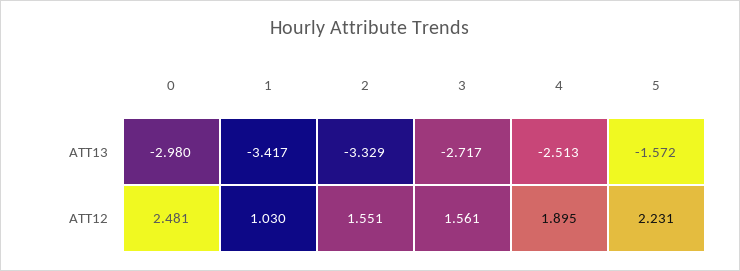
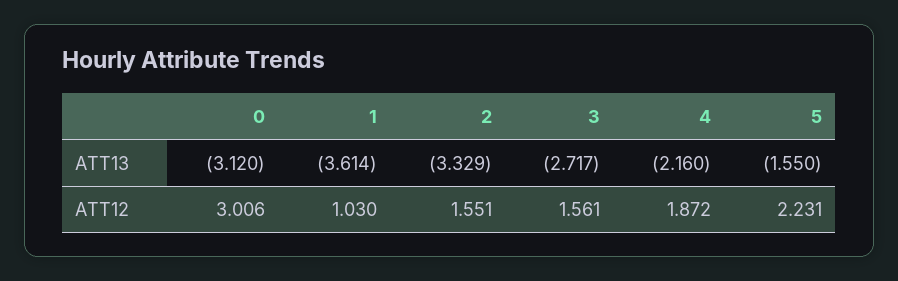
0, ATT13: -2.98 -> -3.12
1, ATT13: -3.417 -> -3.614
4, ATT13: -2.513 -> -2.16
5, ATT13: -1.572 -> -1.55
0, ATT12: 2.481 -> 3.006
4, ATT12: 1.895 -> 1.872

